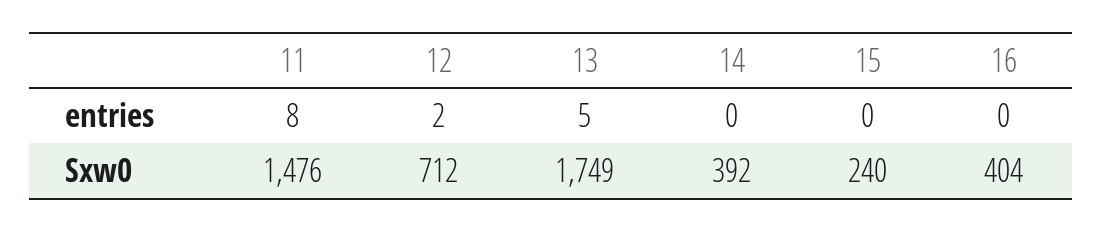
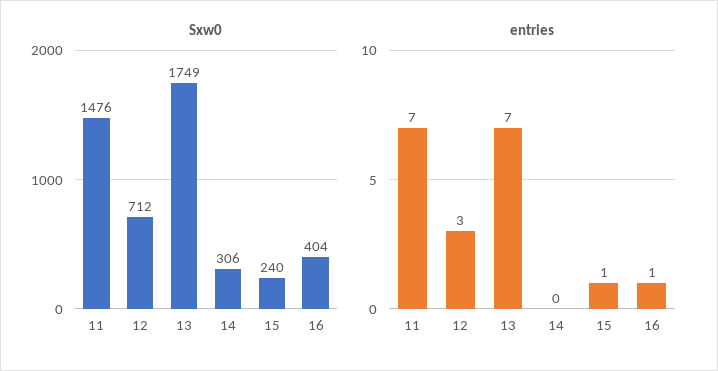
entries, 11: 8 -> 7
entries, 12: 2 -> 3
entries, 13: 5 -> 7
entries, 15: 0 -> 1
entries, 16: 0 -> 1
Sxw0, 14: 392 -> 306

